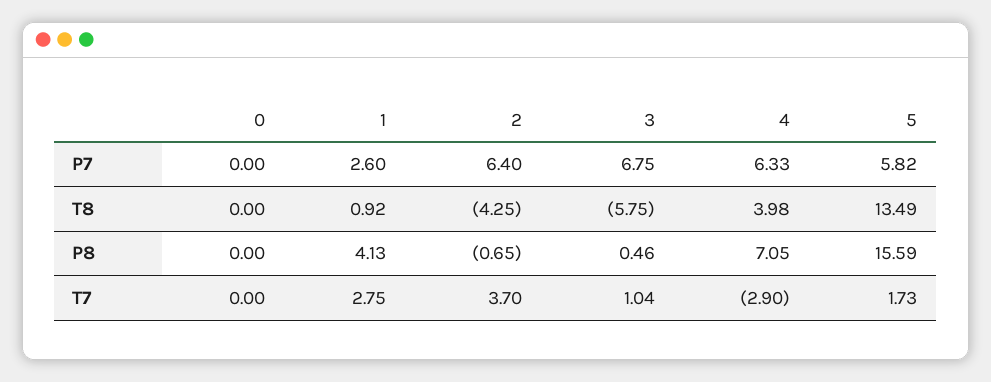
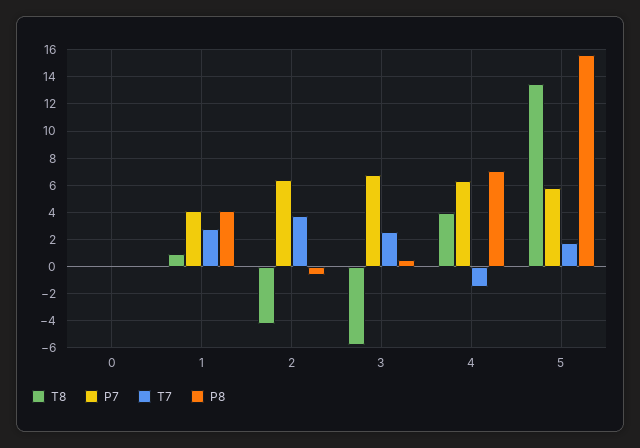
P7, 1: 2.6 -> 4
T7, 3: 1.04 -> 2.5
T7, 4: -2.9 -> -1.5

